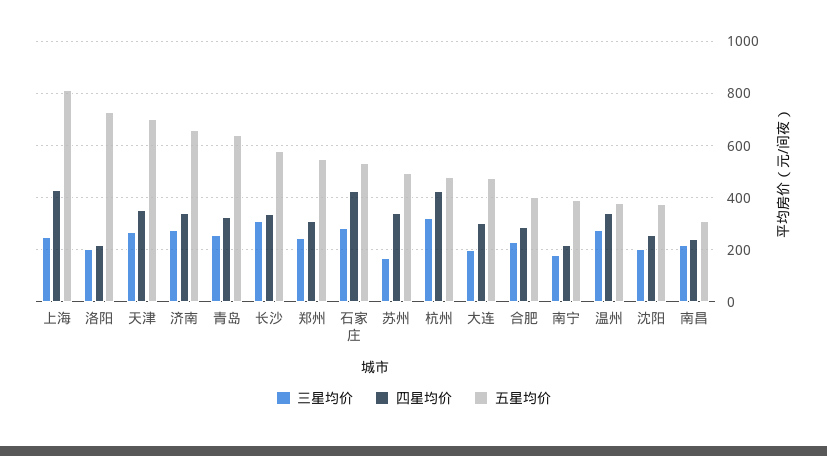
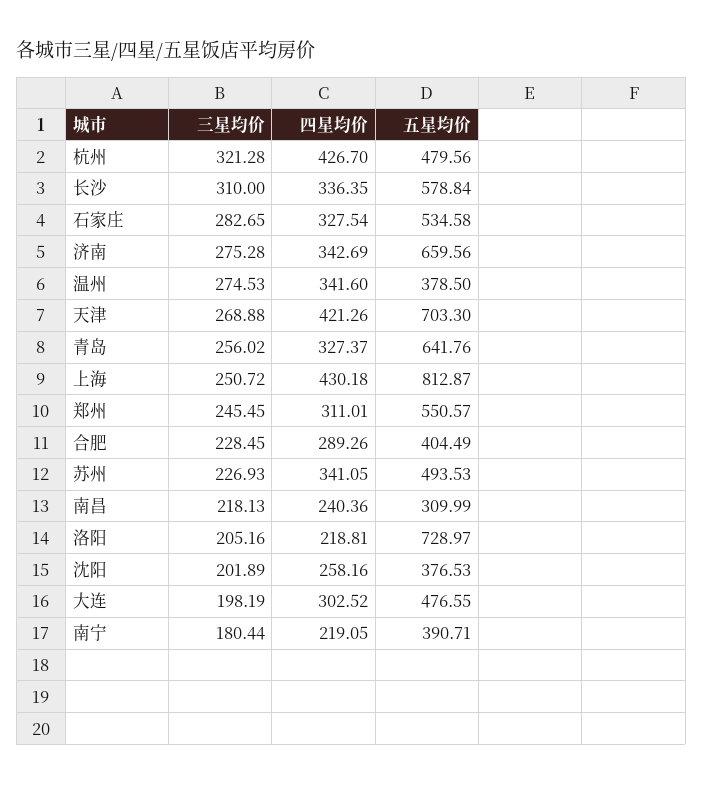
四星均价, 天津: 350 -> 421.26
四星均价, 石家庄: 425 -> 327.54
三星均价, 苏州: 175 -> 226.93

